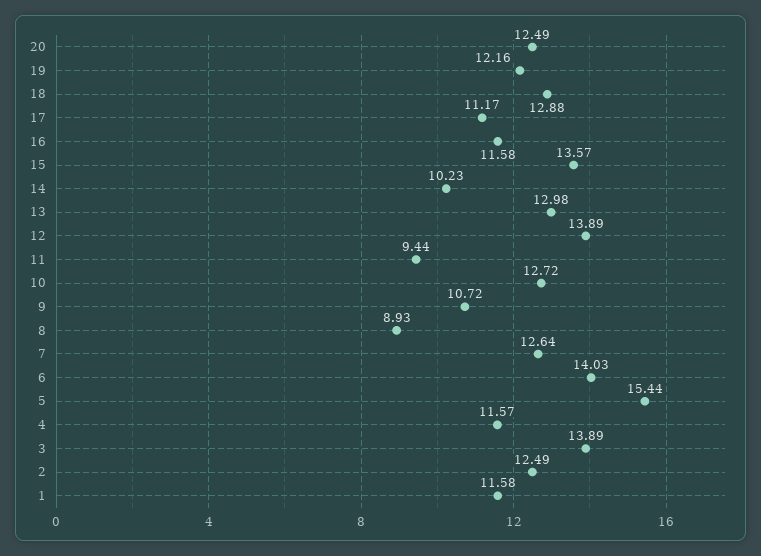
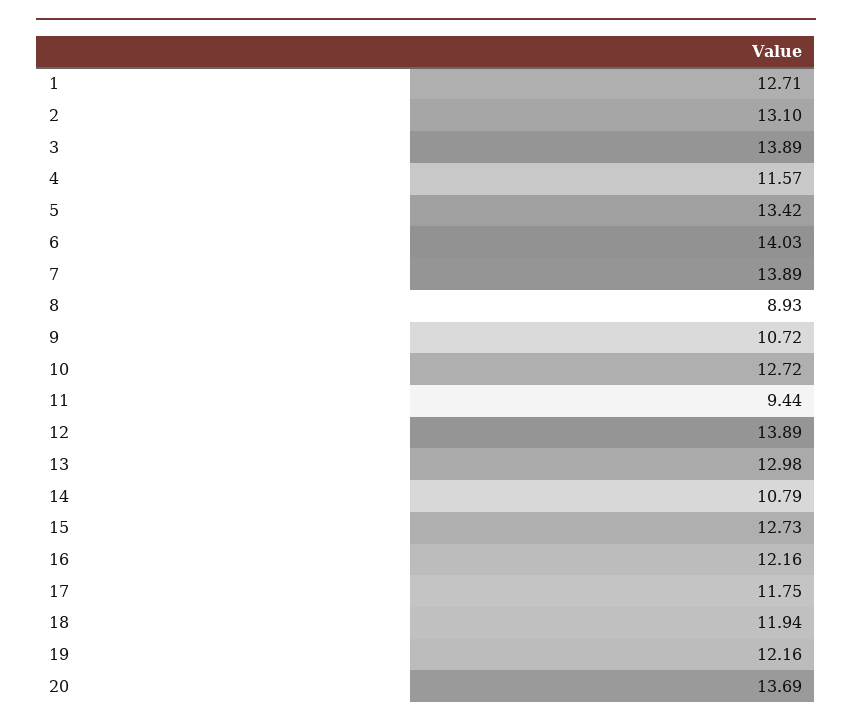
20: 12.49 -> 13.69
18: 12.88 -> 11.94
17: 11.17 -> 11.75
16: 11.58 -> 12.16
15: 13.57 -> 12.73
14: 10.23 -> 10.79
7: 12.64 -> 13.89
5: 15.44 -> 13.42
2: 12.49 -> 13.1
1: 11.58 -> 12.71

